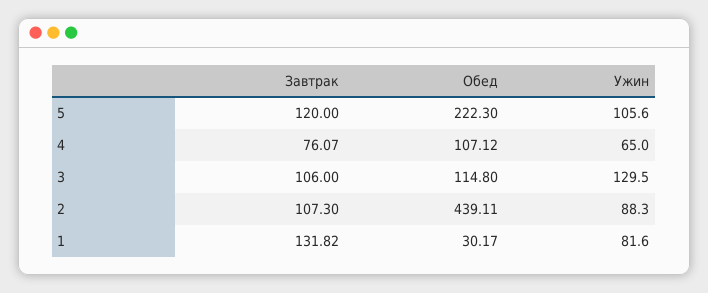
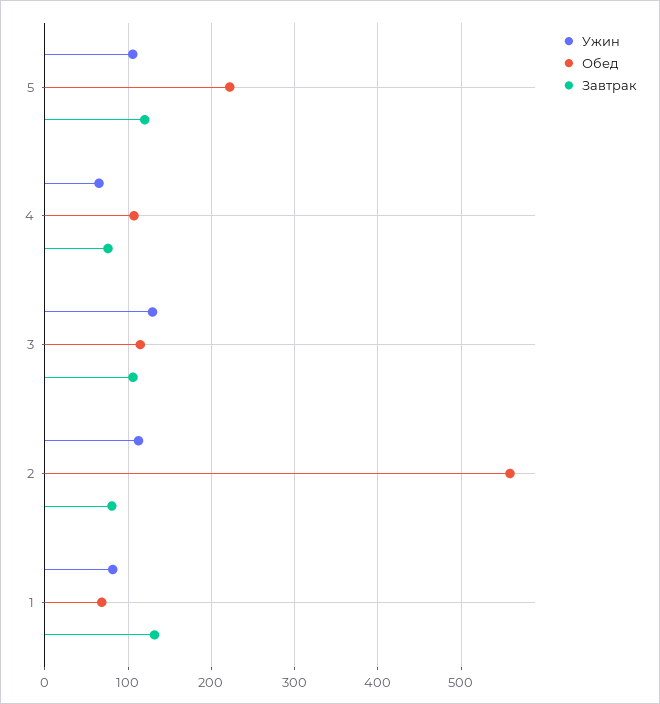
Завтрак, 2: 107.3 -> 80
Обед, 2: 439.11 -> 560
Ужин, 2: 88.3 -> 110
Обед, 1: 30.17 -> 70

